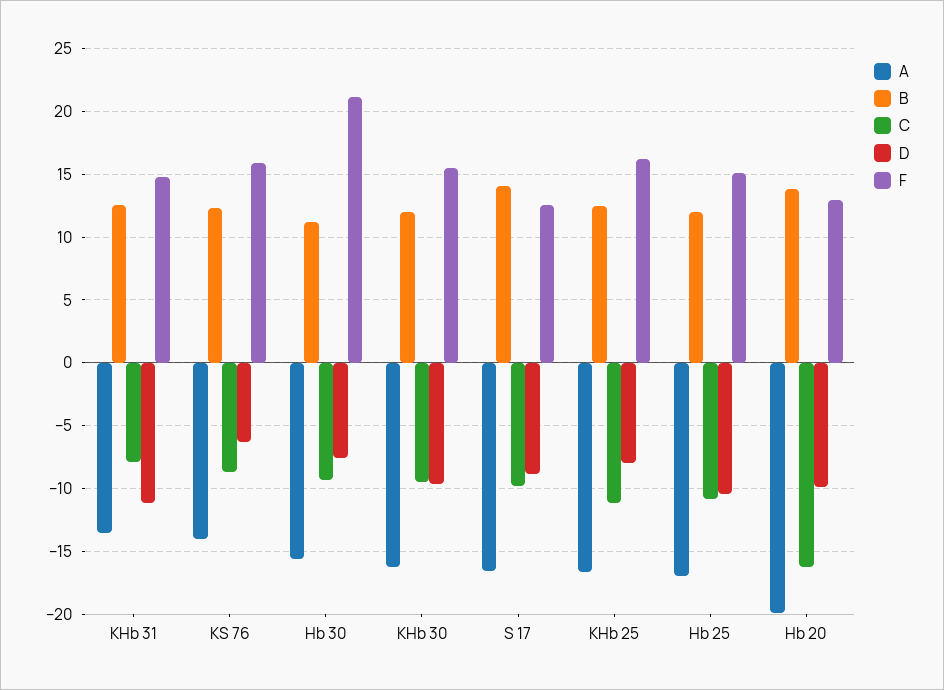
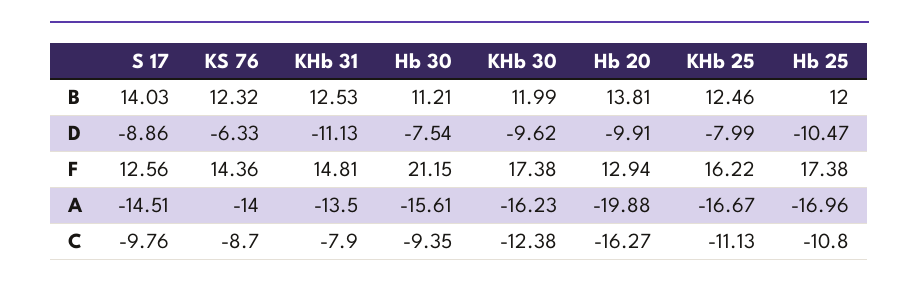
F, KS 76: 16 -> 14.36
C, KHb 30: -9.5 -> -12.38
F, KHb 30: 15.5 -> 17.38
A, S 17: -16.5 -> -14.51
F, Hb 25: 15 -> 17.38

